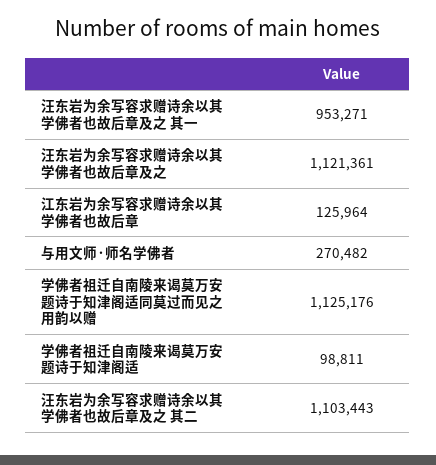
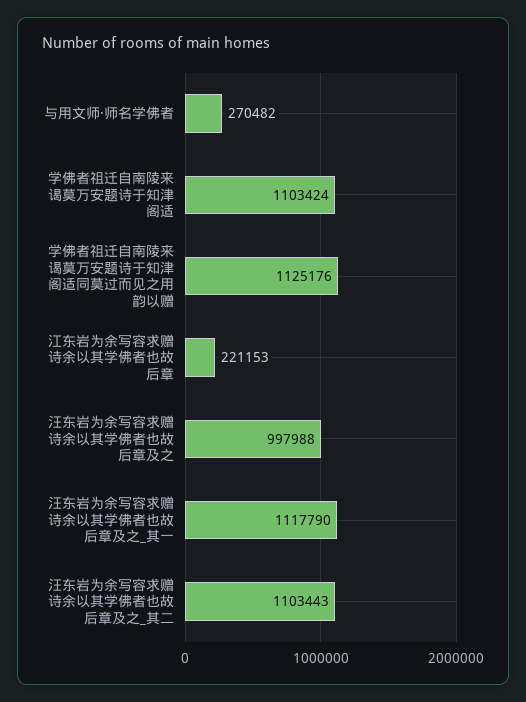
汪东岩为余写容求赠诗余以其学佛者也故后章及之 其一: 953271 -> 1117790
汪东岩为余写容求赠诗余以其学佛者也故后章及之: 1121361 -> 997988
江东岩为余写容求赠诗余以其学佛者也故后章: 125964 -> 221153
学佛者祖迁自南陵来谒莫万安题诗于知津阁适: 98811 -> 1103424

